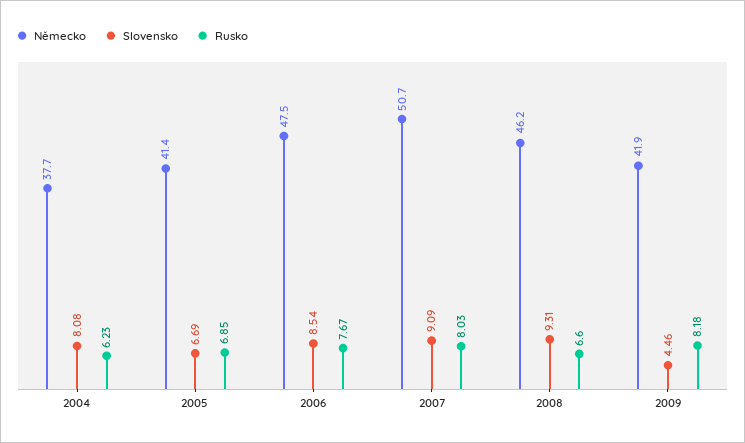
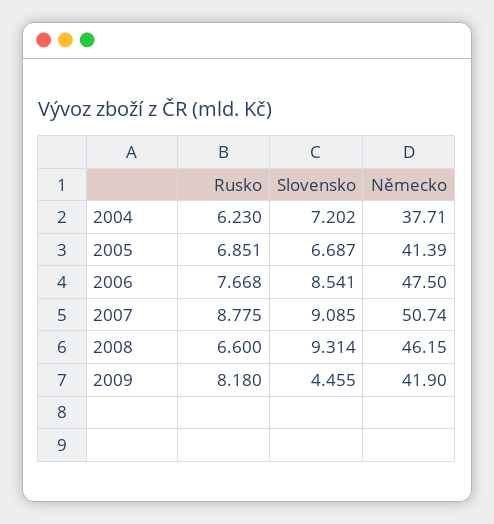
Slovensko, 2004: 8.08 -> 7.202
Rusko, 2007: 8.03 -> 8.775

